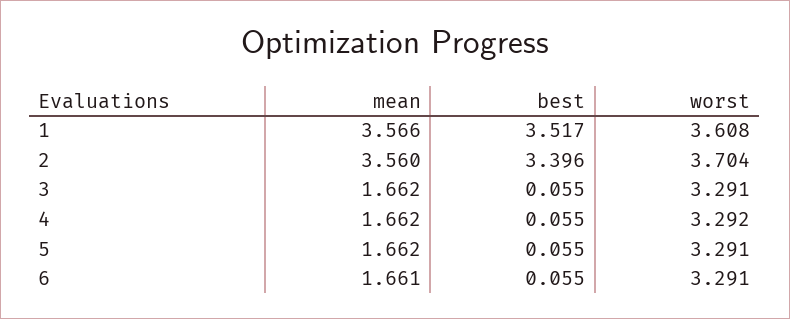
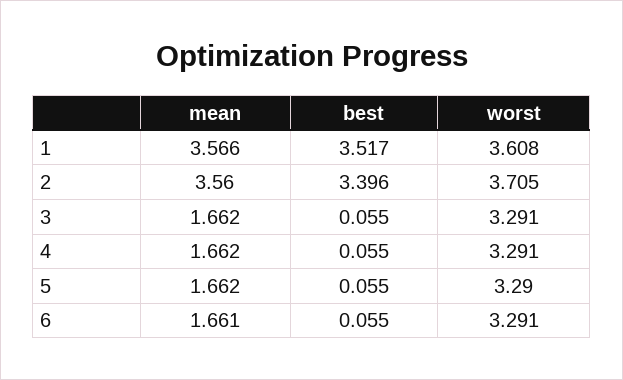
worst, 2: 3.704 -> 3.705
worst, 4: 3.292 -> 3.291
worst, 5: 3.291 -> 3.29

